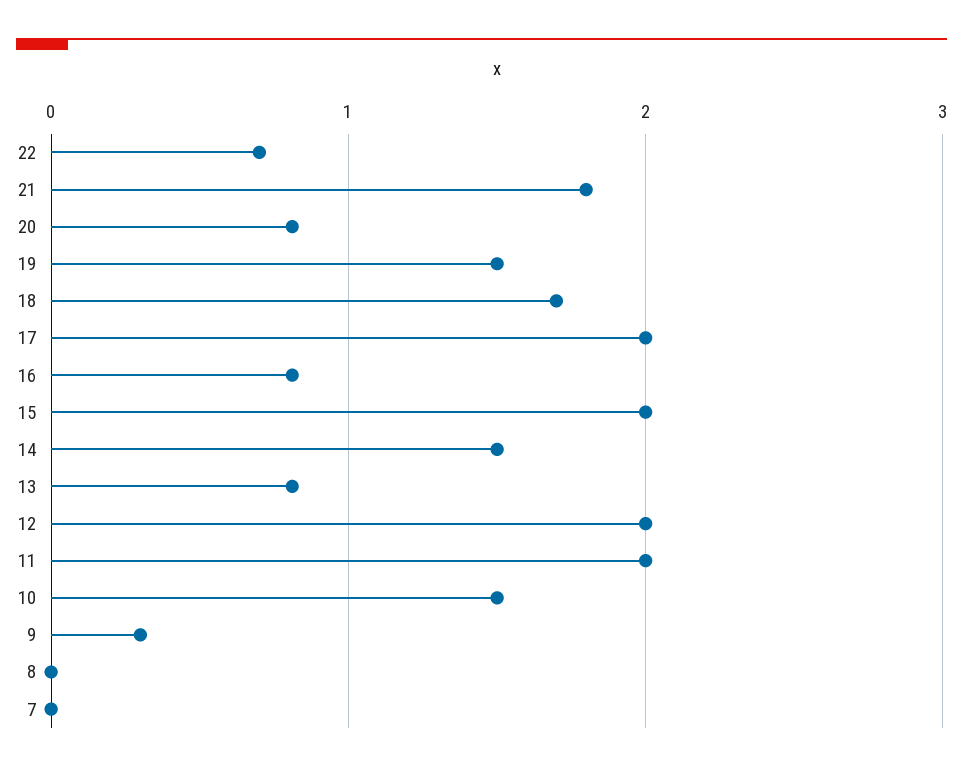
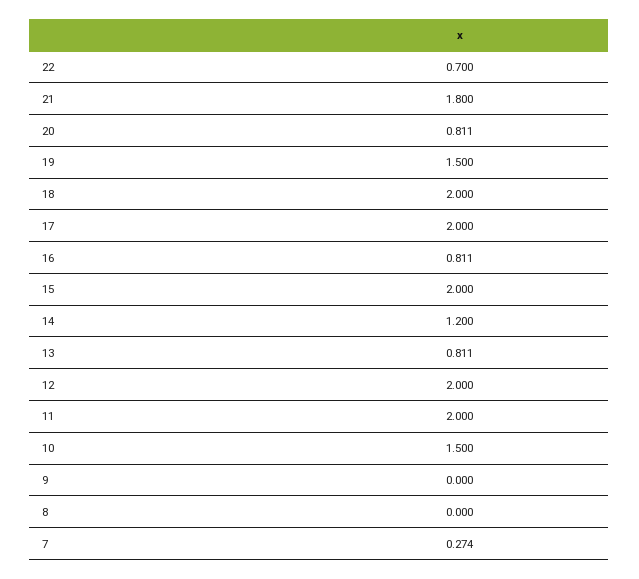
18: 1.7 -> 2
14: 1.5 -> 1.2
9: 0.3 -> 0
7: 0 -> 0.274

